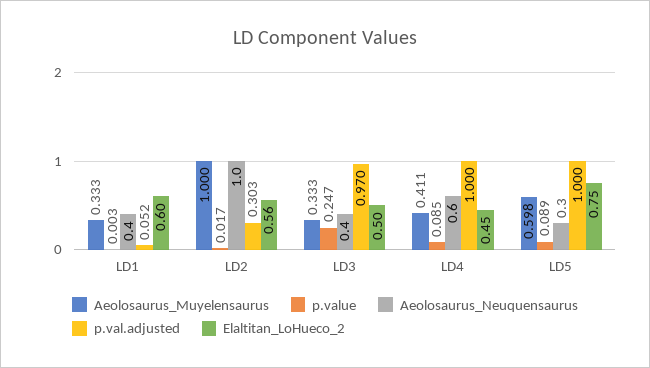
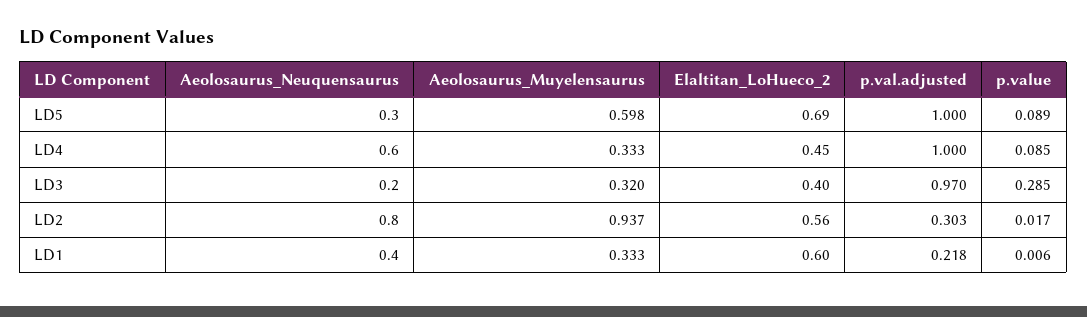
p.value, LD1: 0.003 -> 0.006
p.val.adjusted, LD1: 0.052 -> 0.218
Aeolosaurus_Muyelensaurus, LD2: 1 -> 0.937
Aeolosaurus_Neuquensaurus, LD2: 1 -> 0.8
Aeolosaurus_Muyelensaurus, LD3: 0.333 -> 0.32
p.value, LD3: 0.247 -> 0.285
Aeolosaurus_Neuquensaurus, LD3: 0.4 -> 0.2
Elaltitan_LoHueco_2, LD3: 0.5 -> 0.4
Aeolosaurus_Muyelensaurus, LD4: 0.411 -> 0.333
Elaltitan_LoHueco_2, LD5: 0.75 -> 0.69

